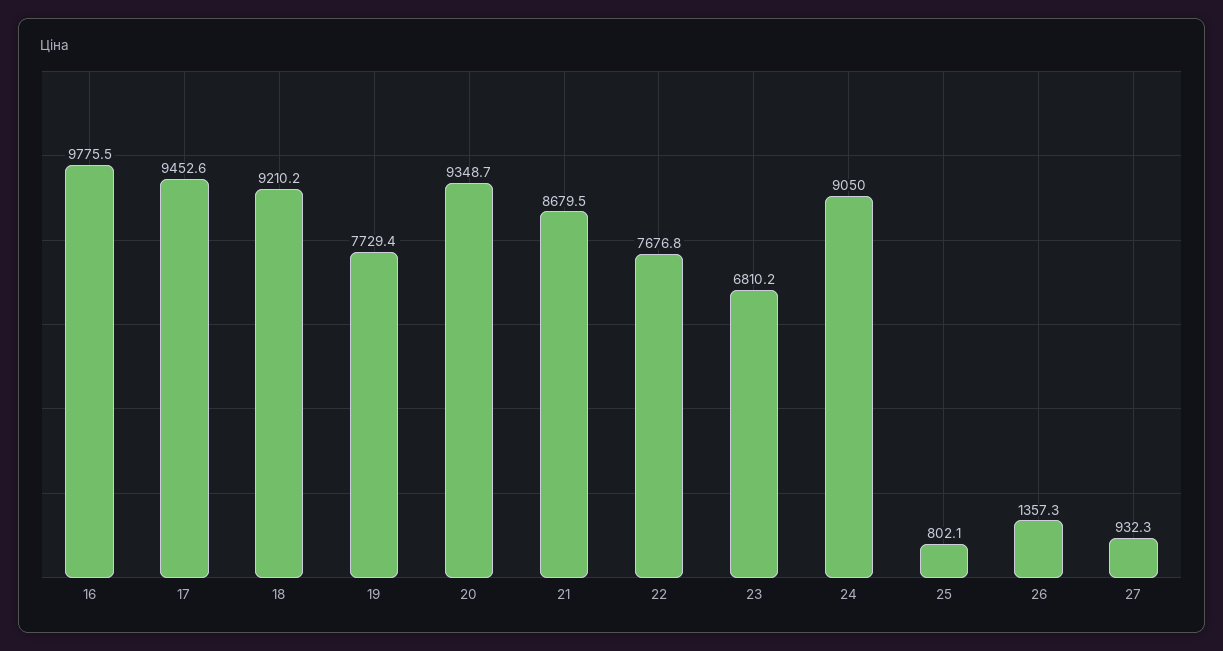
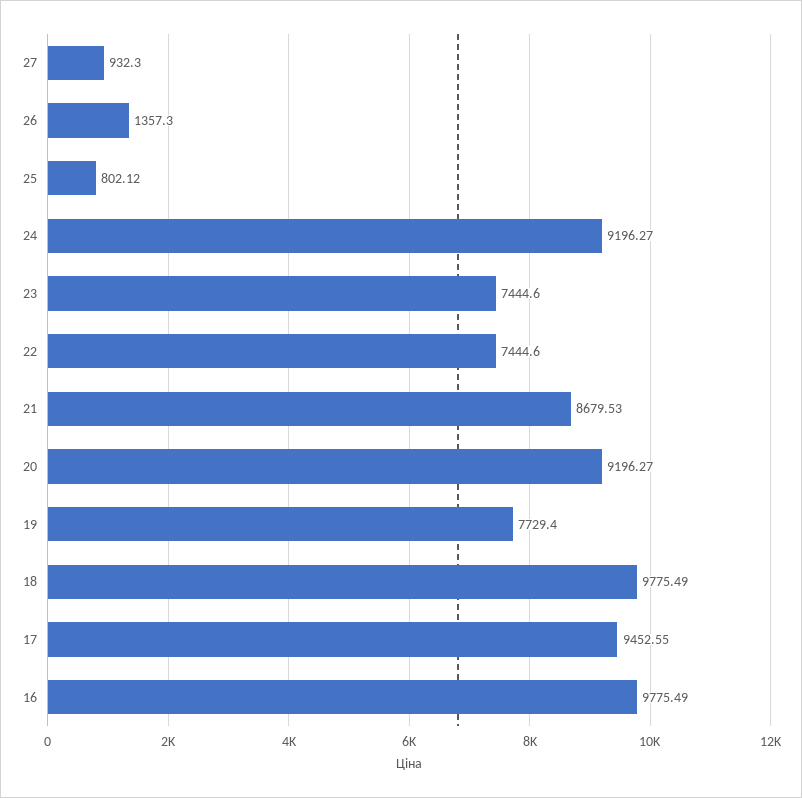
18: 9210.2 -> 9775.49
20: 9348.7 -> 9196.27
22: 7676.8 -> 7444.6
23: 6810.2 -> 7444.6
24: 9050 -> 9196.27

